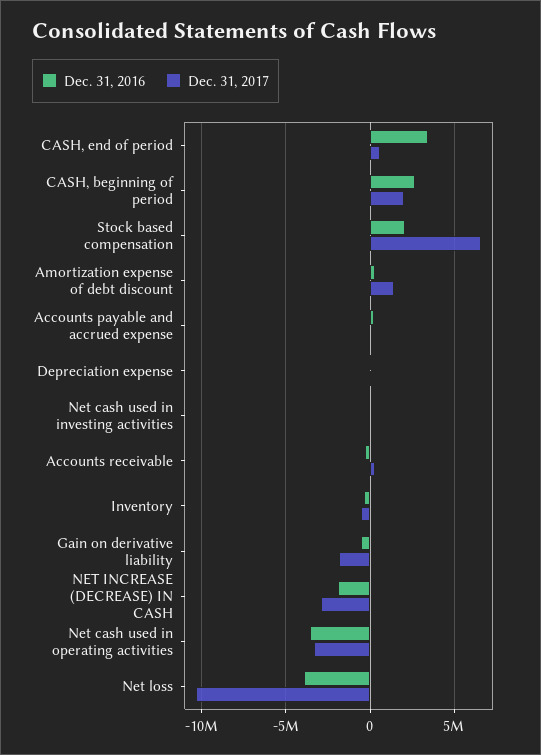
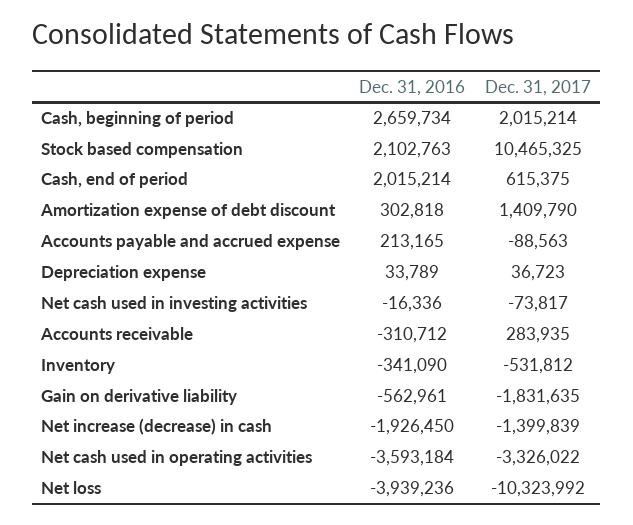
Dec. 31, 2016, CASH, end of period: 3500000 -> 2015214
Dec. 31, 2017, Stock based compensation: 6500000 -> 10465325
Dec. 31, 2017, NET INCREASE (DECREASE) IN CASH: -3000000 -> -1399839

